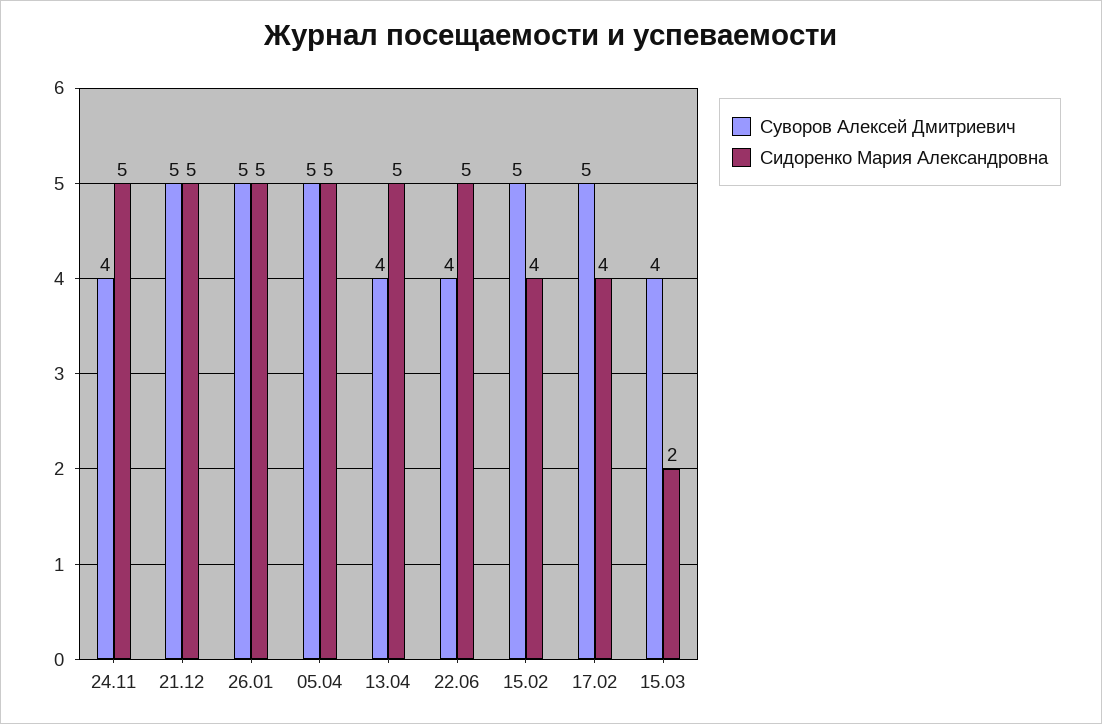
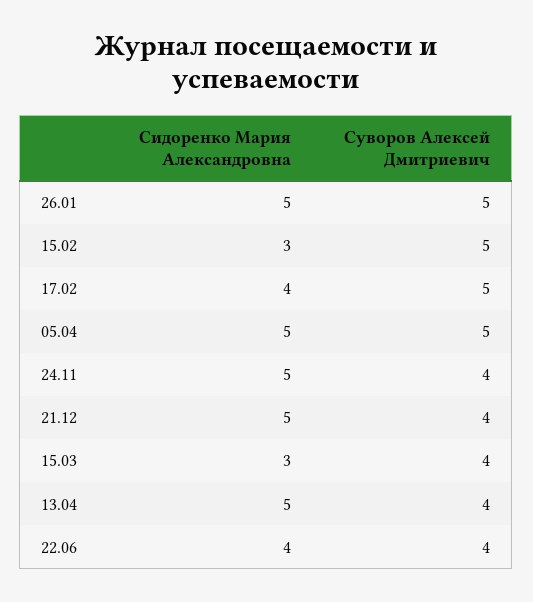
Суворов Алексей Дмитриевич, 21.12: 5 -> 4
Сидоренко Мария Александровна, 22.06: 5 -> 4
Сидоренко Мария Александровна, 15.02: 4 -> 3
Сидоренко Мария Александровна, 15.03: 2 -> 3

